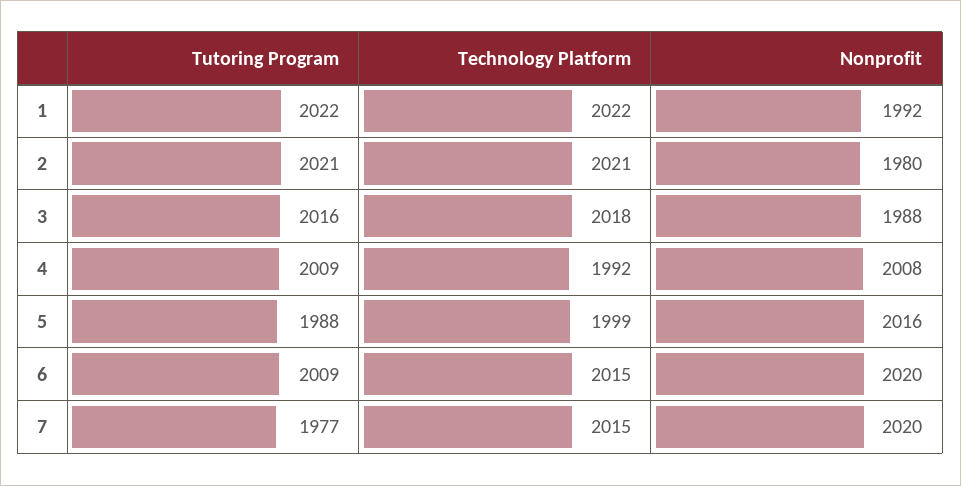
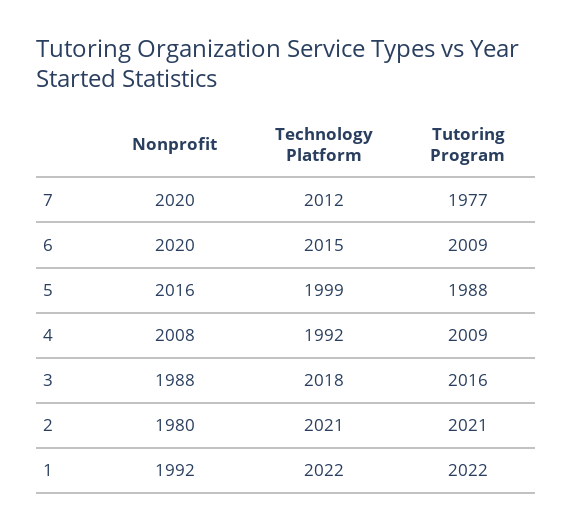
Technology Platform, 7: 2015 -> 2012

